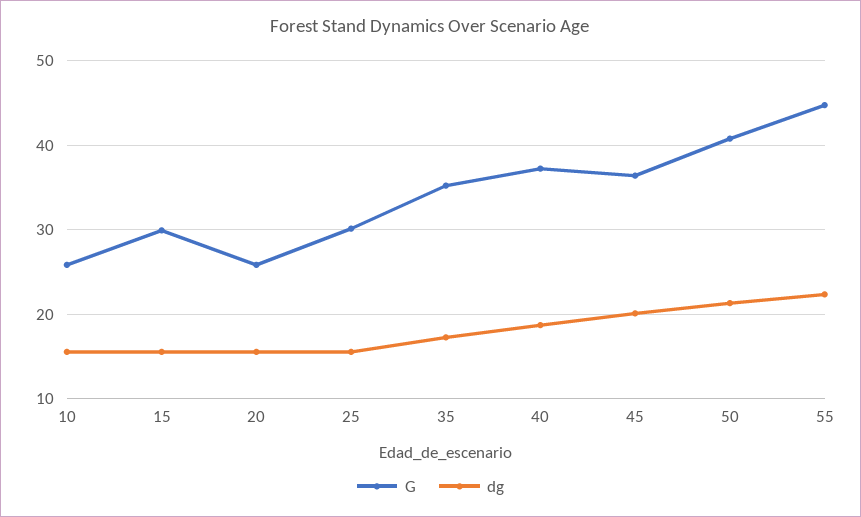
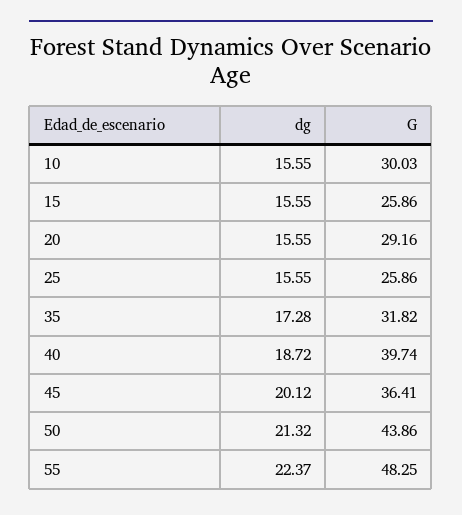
G, 10: 26 -> 30.03
G, 15: 30 -> 25.86
G, 20: 26 -> 29.16
G, 25: 30 -> 25.86
G, 35: 35 -> 31.82
G, 40: 37 -> 39.74
G, 50: 41 -> 43.86
G, 55: 45 -> 48.25

